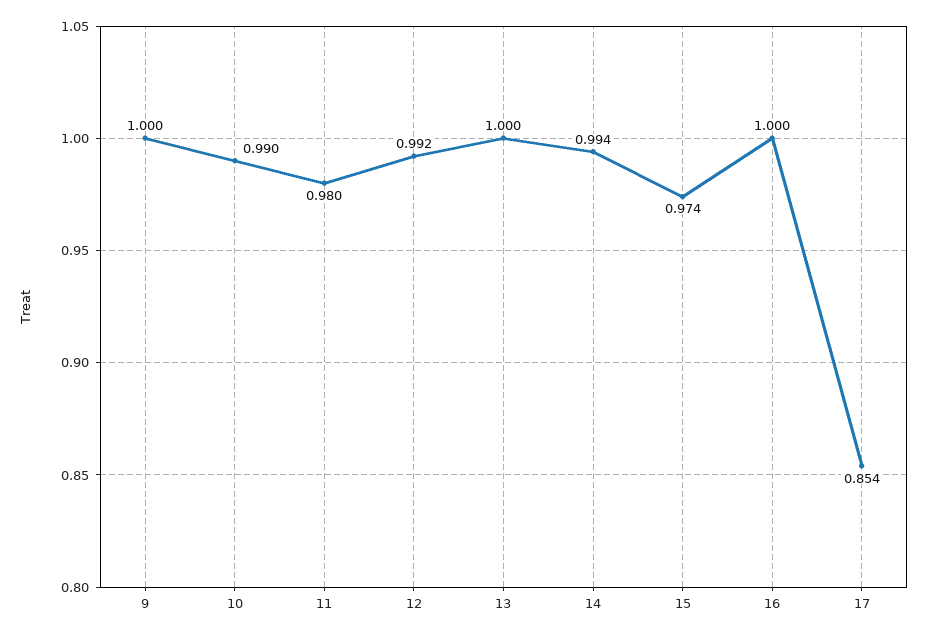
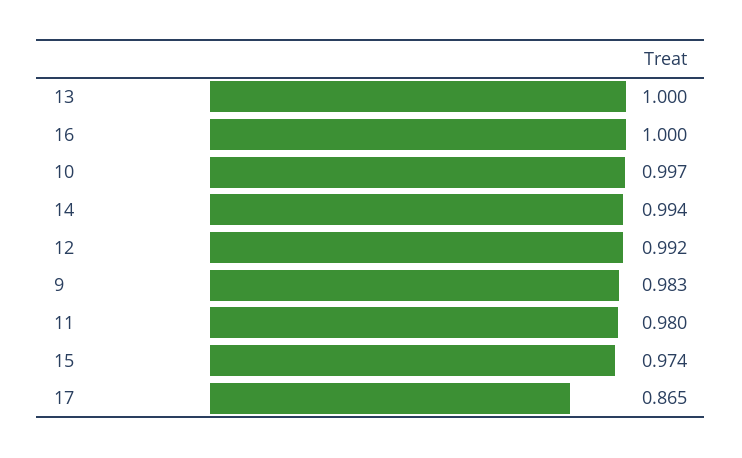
9: 1 -> 0.983
10: 0.99 -> 0.997
17: 0.854 -> 0.865

